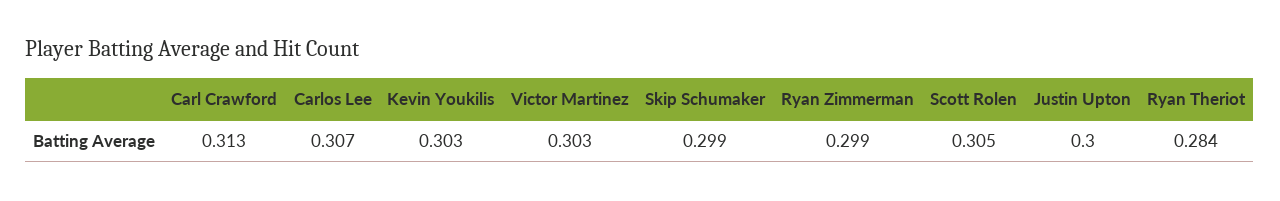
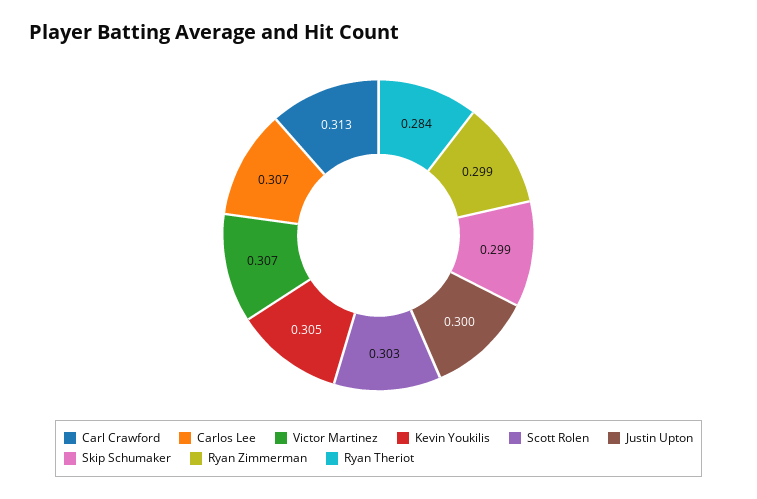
Kevin Youkilis: 0.303 -> 0.305
Victor Martinez: 0.303 -> 0.307
Scott Rolen: 0.305 -> 0.303

